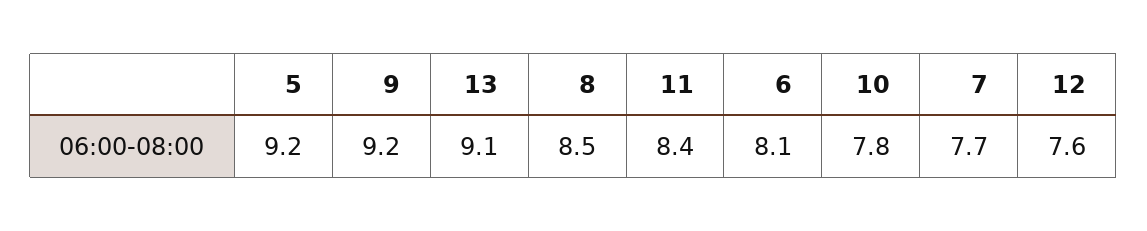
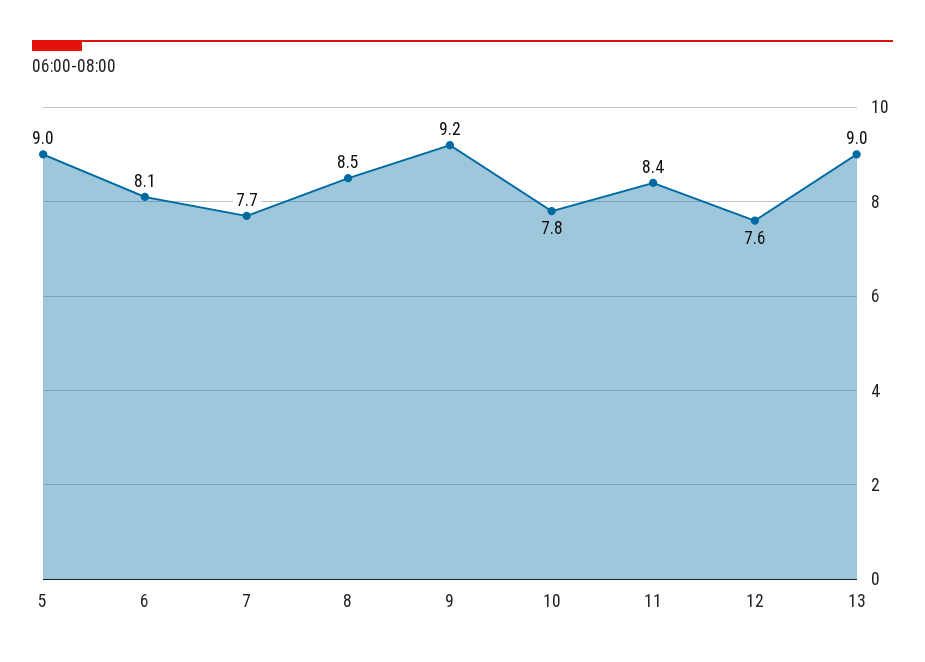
5: 9.2 -> 9
13: 9.1 -> 9

